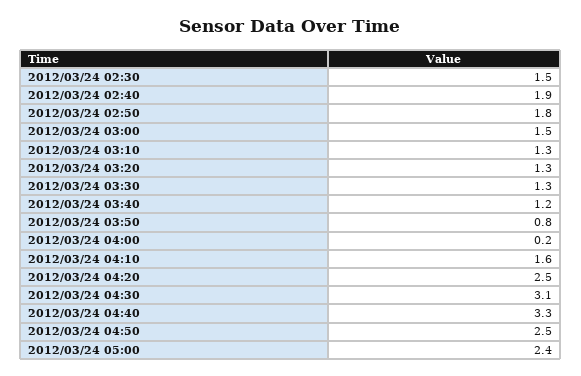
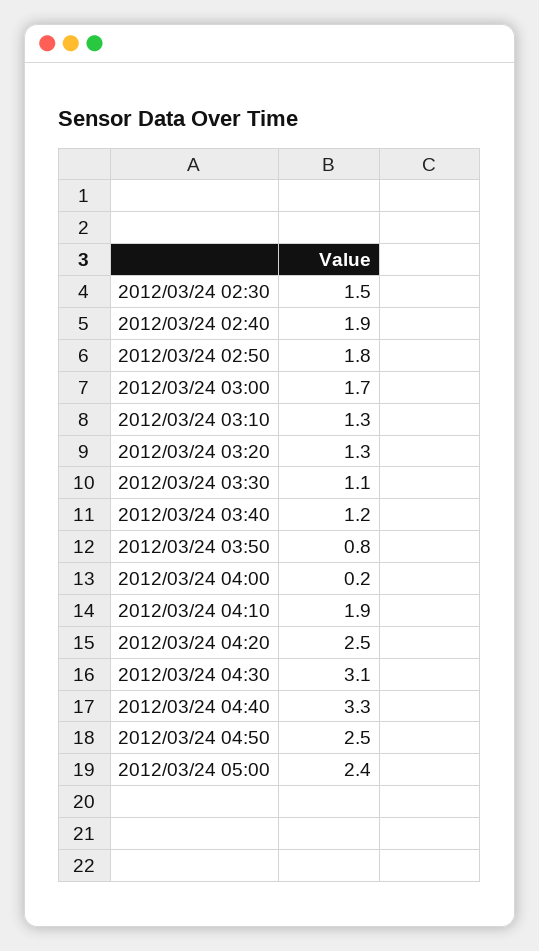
2012/03/24 03:00: 1.5 -> 1.7
2012/03/24 03:30: 1.3 -> 1.1
2012/03/24 04:10: 1.6 -> 1.9

